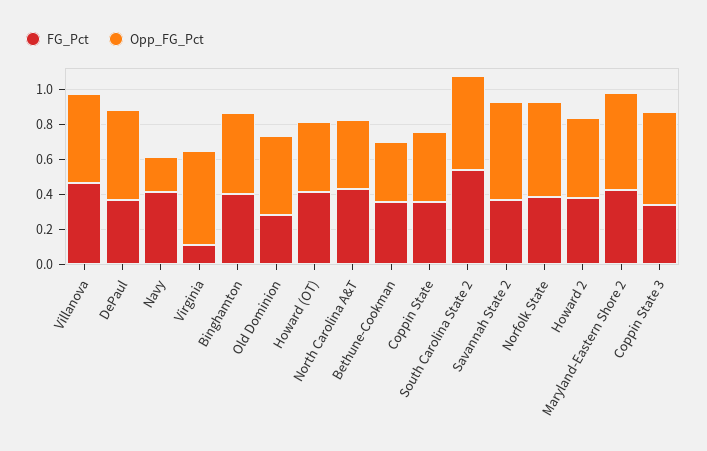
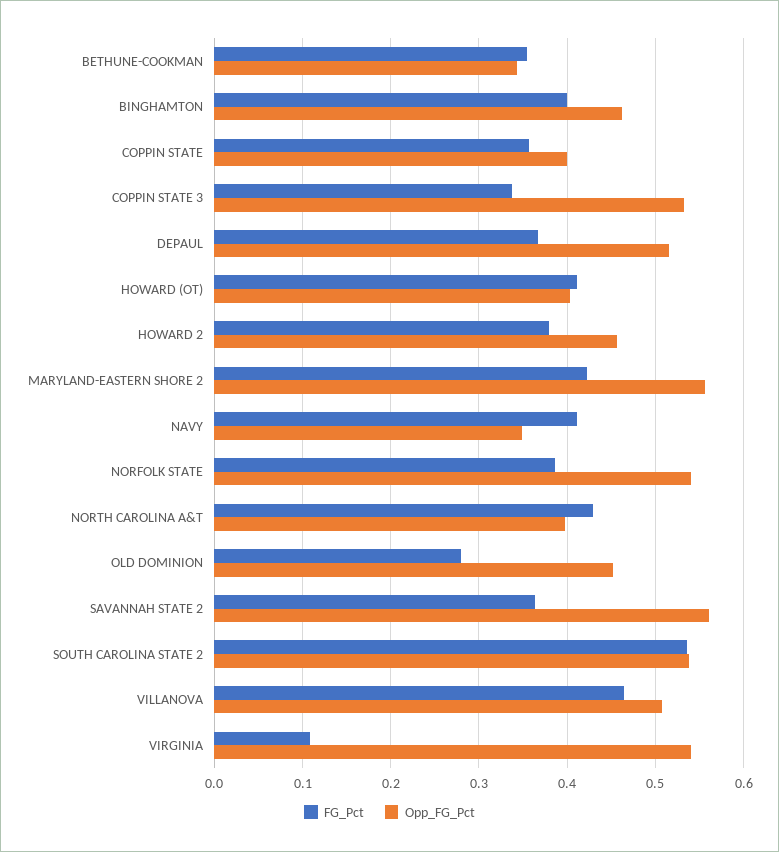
Opp_FG_Pct, Navy: 0.2 -> 0.35

